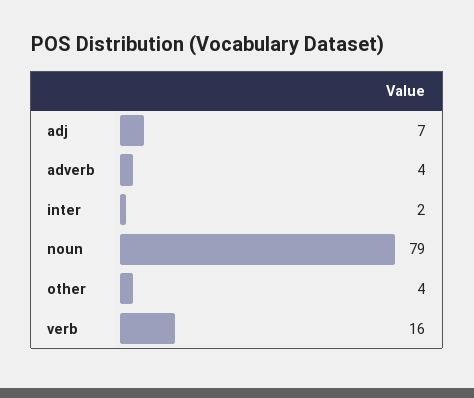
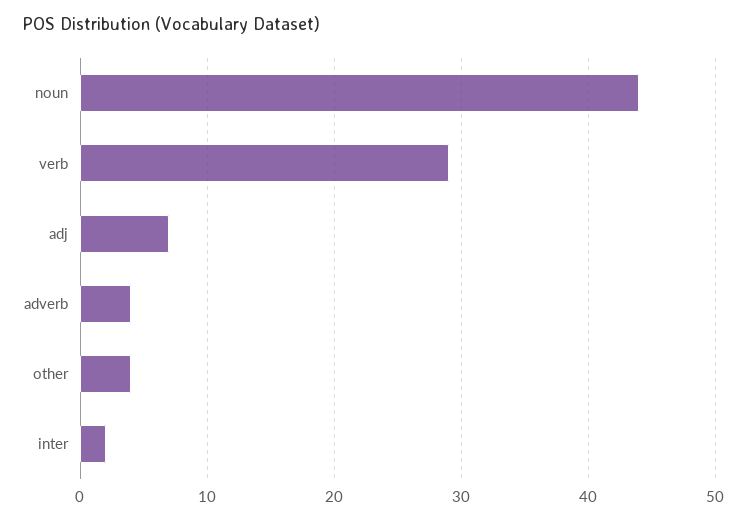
noun: 79 -> 44
verb: 16 -> 29

